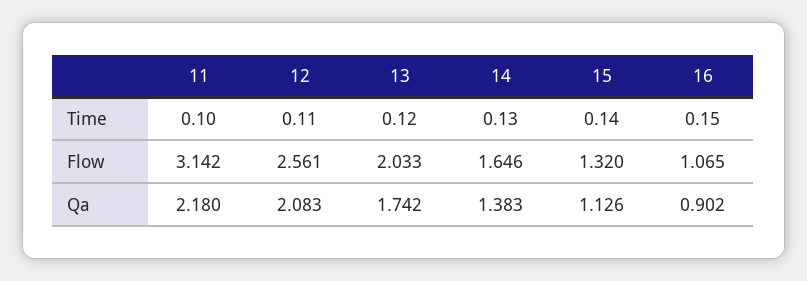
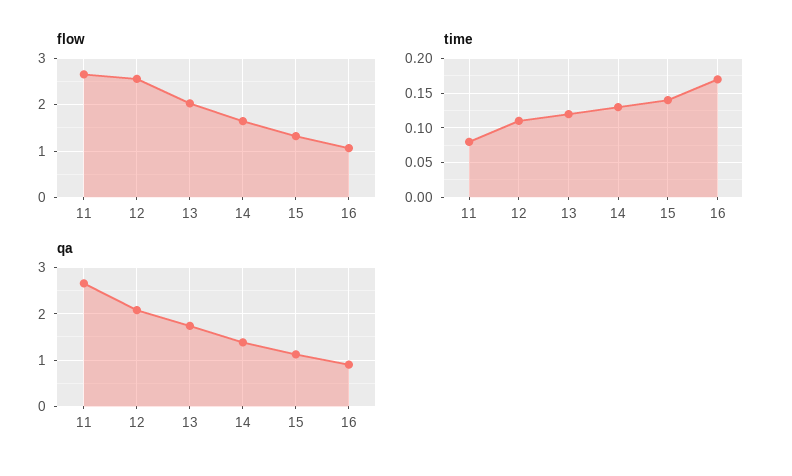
Time, 11: 0.1 -> 0.08
Time, 16: 0.15 -> 0.17
Flow, 11: 3.142 -> 2.6
Qa, 11: 2.18 -> 2.6

